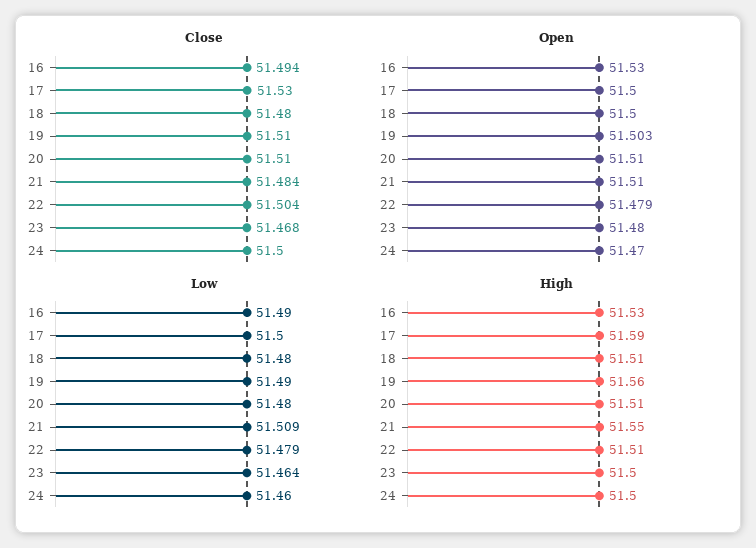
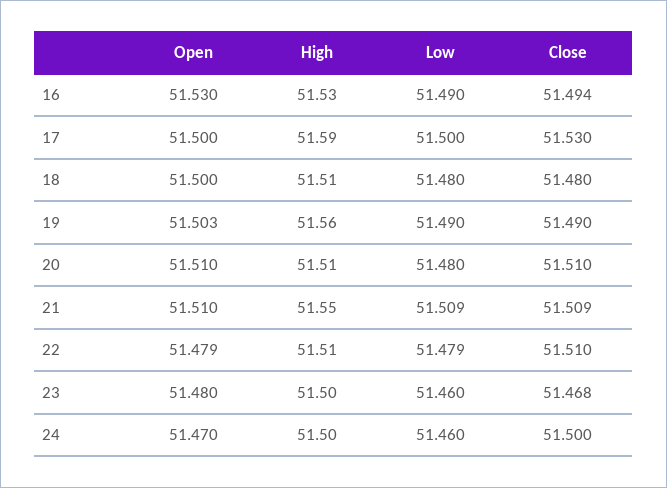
Close, 19: 51.51 -> 51.49
Close, 21: 51.484 -> 51.509
Close, 22: 51.504 -> 51.51
Low, 23: 51.464 -> 51.46

